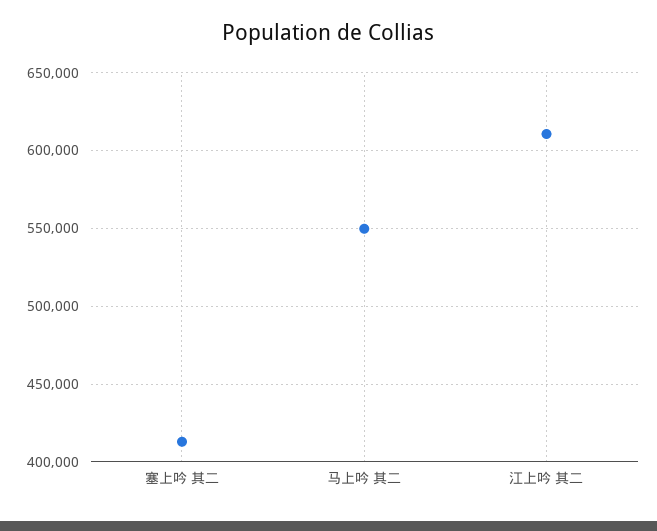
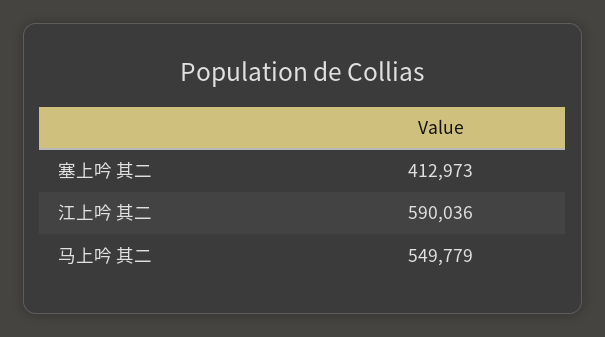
江上吟 其二: 610000 -> 590036

